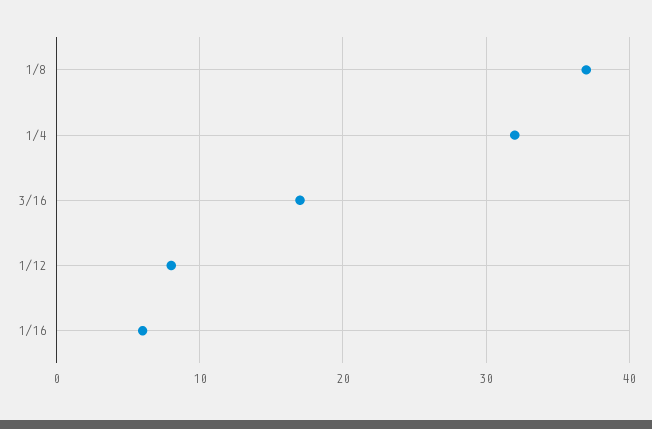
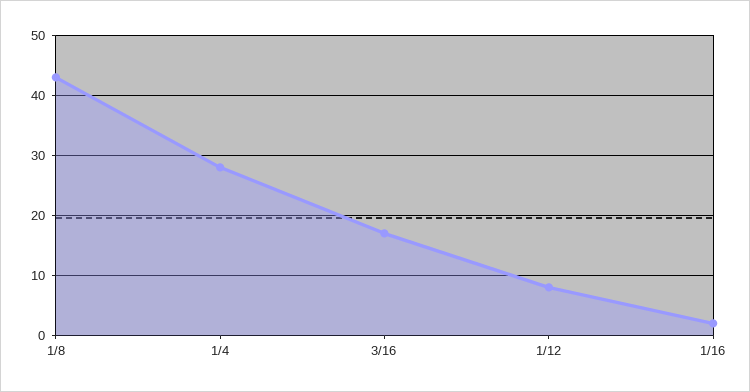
1/8: 37 -> 43
1/4: 32 -> 28
1/16: 6 -> 2

